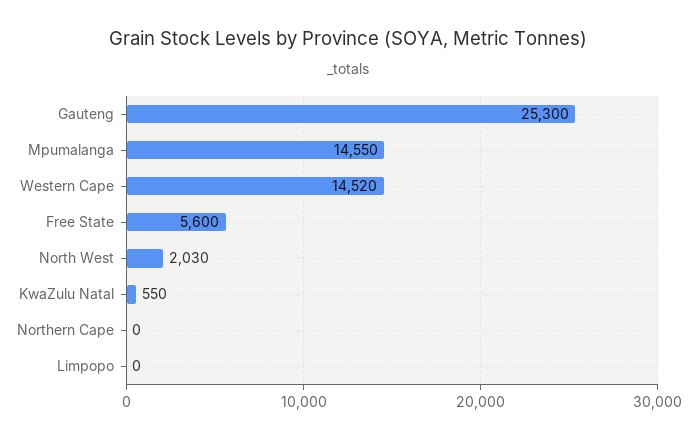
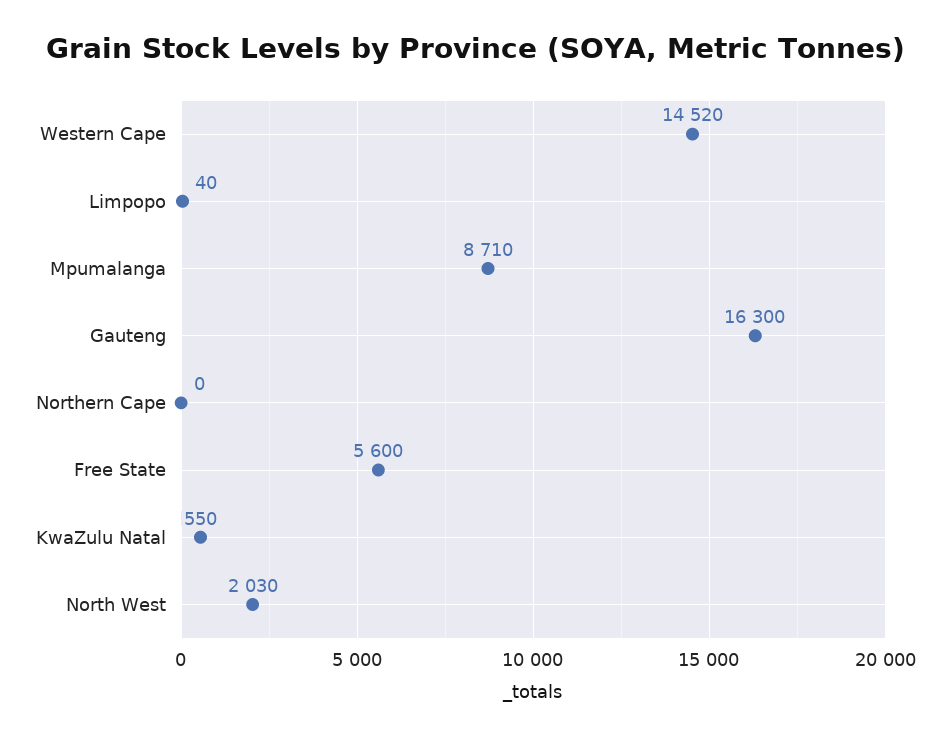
Gauteng: 25300 -> 16300
Mpumalanga: 14550 -> 8710
Limpopo: 0 -> 40

